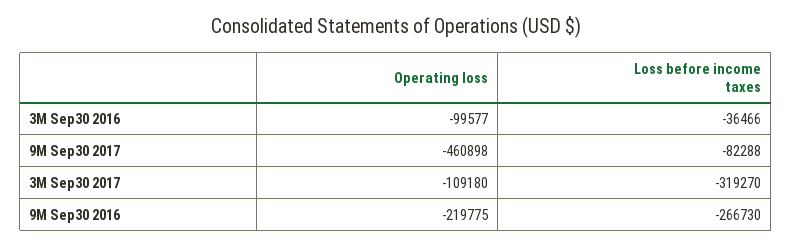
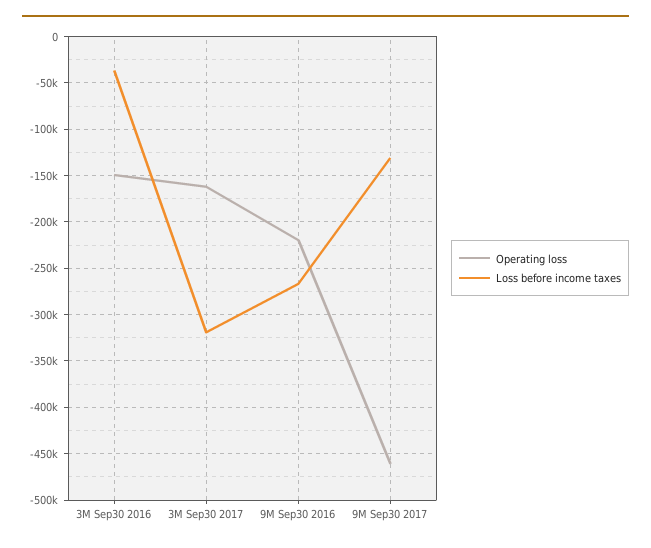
Operating loss, 3M Sep30 2016: -99577 -> -150000
Loss before income taxes, 9M Sep30 2017: -82288 -> -130000
Operating loss, 3M Sep30 2017: -109180 -> -160000

